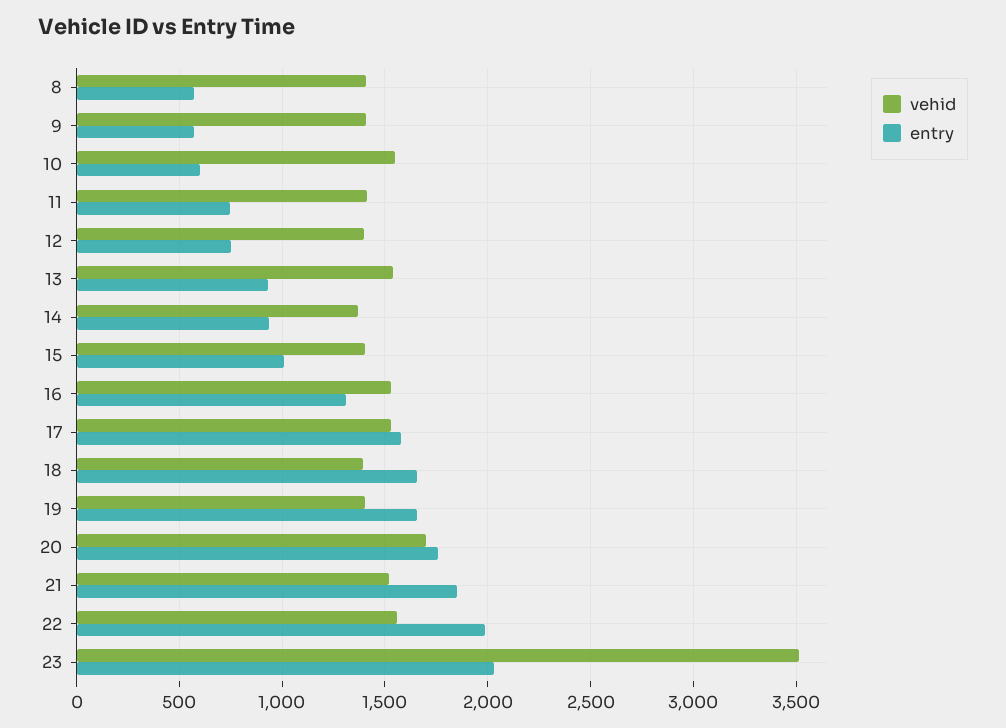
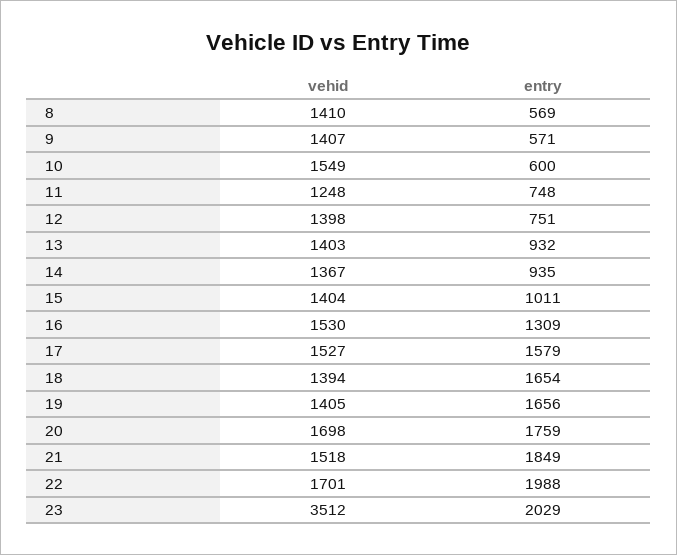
vehid, 11: 1400 -> 1248
vehid, 13: 1550 -> 1403
vehid, 22: 1550 -> 1701

